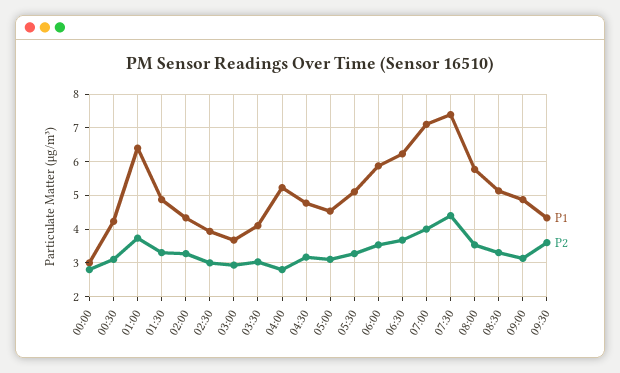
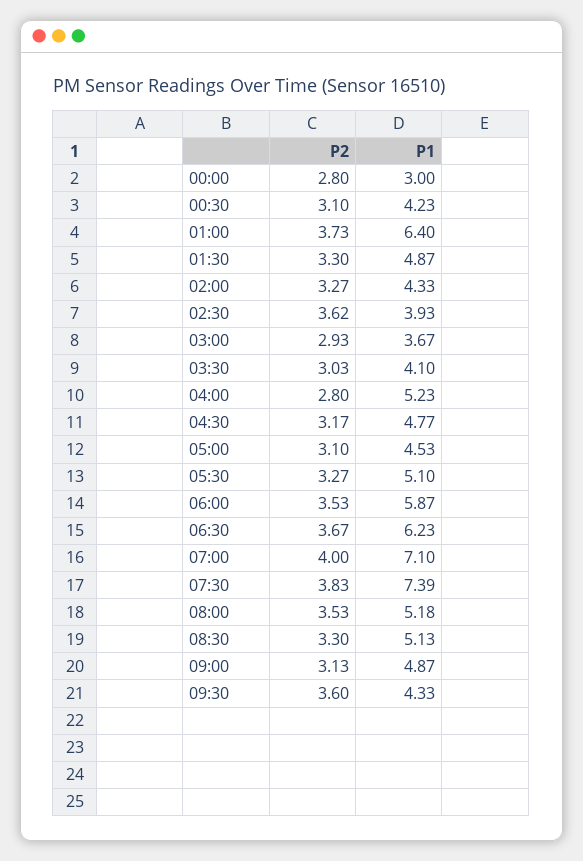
P2, 02:30: 3 -> 3.62
P2, 07:30: 4.4 -> 3.83
P1, 08:00: 5.8 -> 5.18

